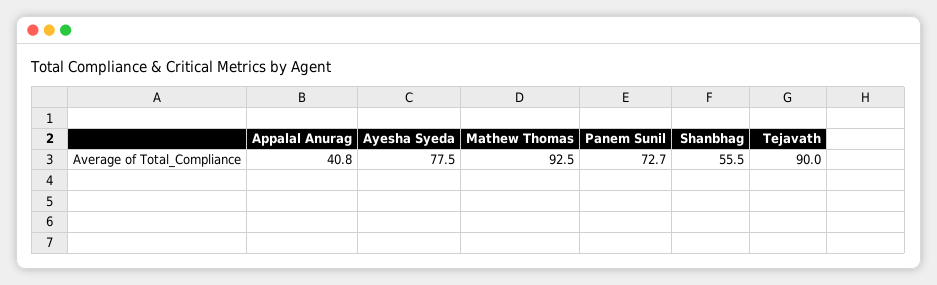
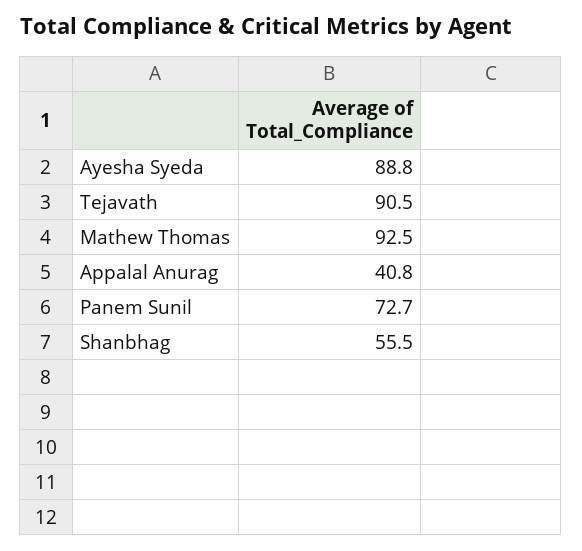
Ayesha Syeda: 77.5 -> 88.8
Tejavath: 90 -> 90.5

